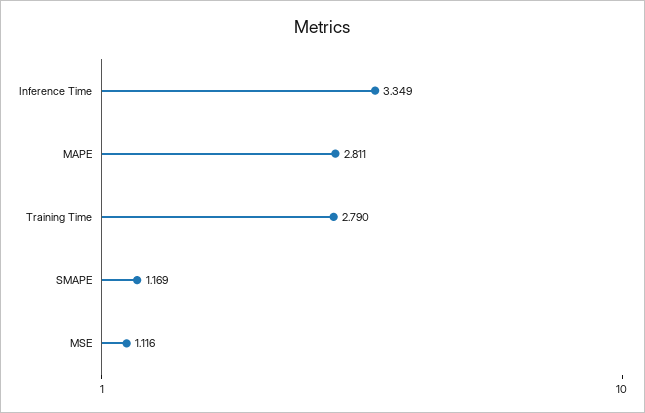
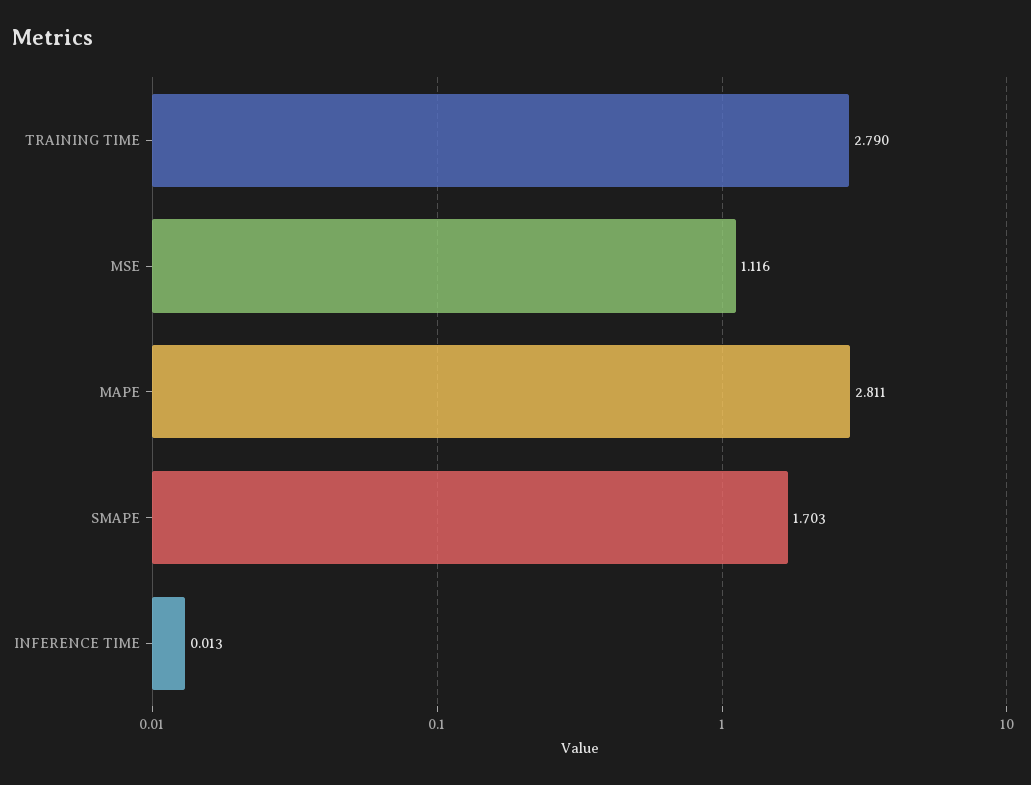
Inference Time: 3.349 -> 0.013
SMAPE: 1.169 -> 1.703

